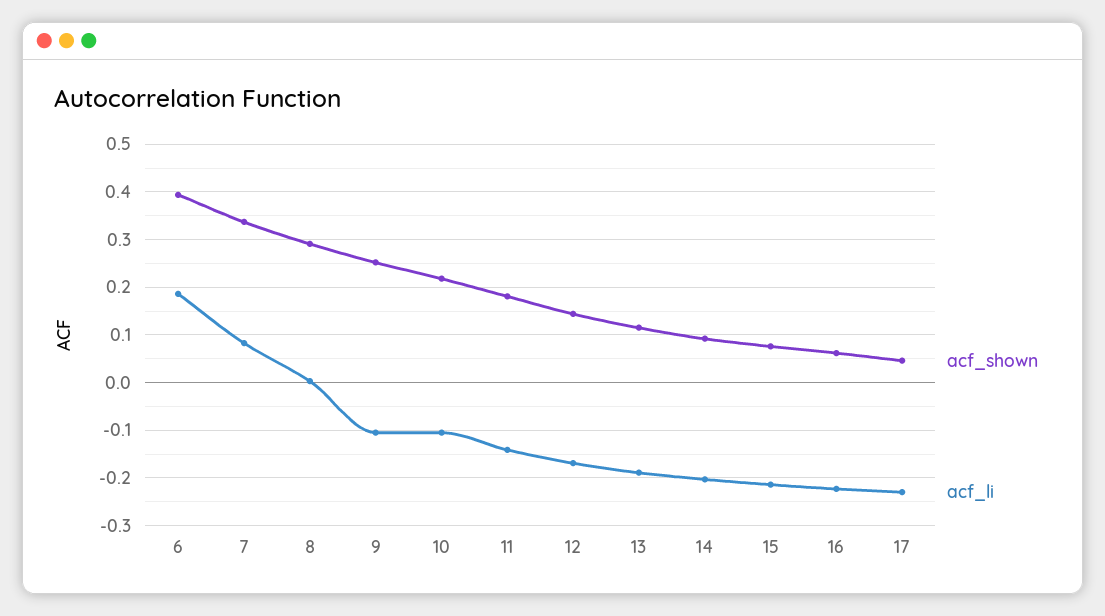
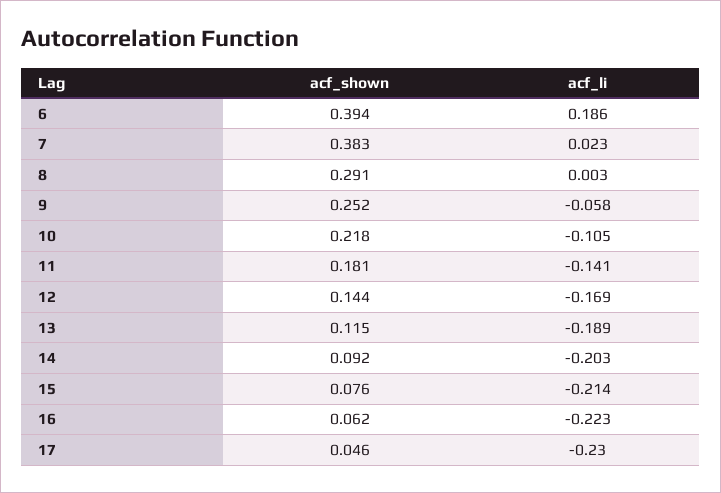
acf_shown, 7: 0.34 -> 0.383
acf_li, 7: 0.08 -> 0.023
acf_li, 9: -0.1 -> -0.058

